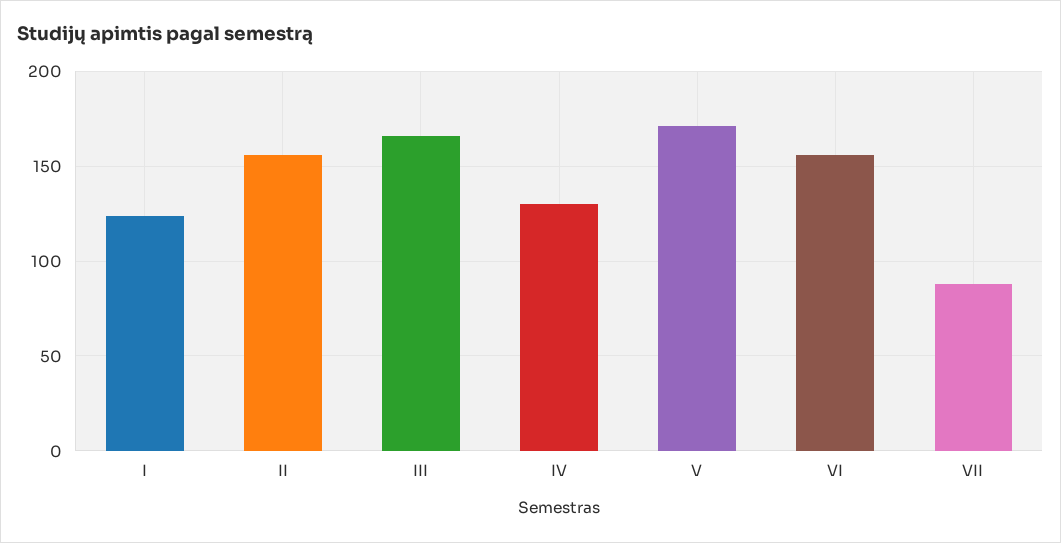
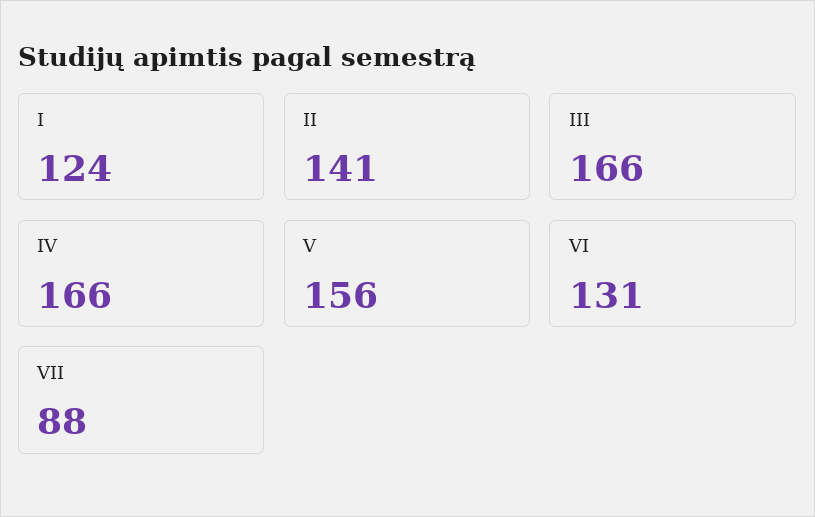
II: 155 -> 141
IV: 130 -> 166
V: 170 -> 156
VI: 155 -> 131

